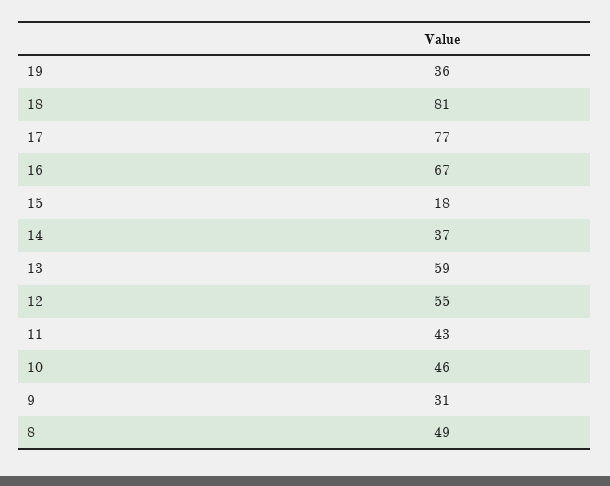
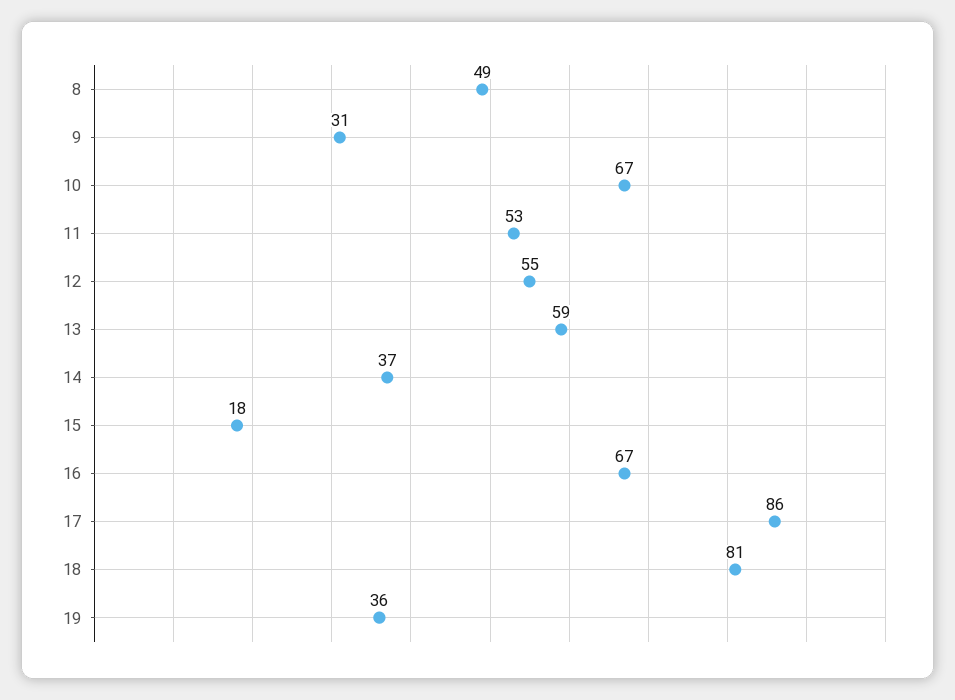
17: 77 -> 86
11: 43 -> 53
10: 46 -> 67

